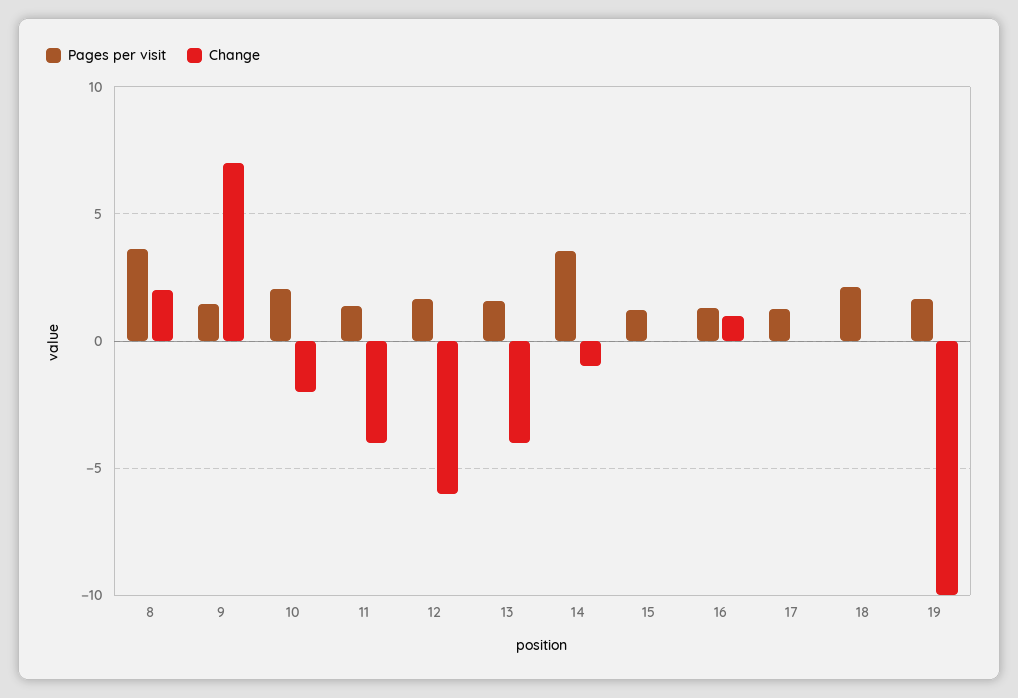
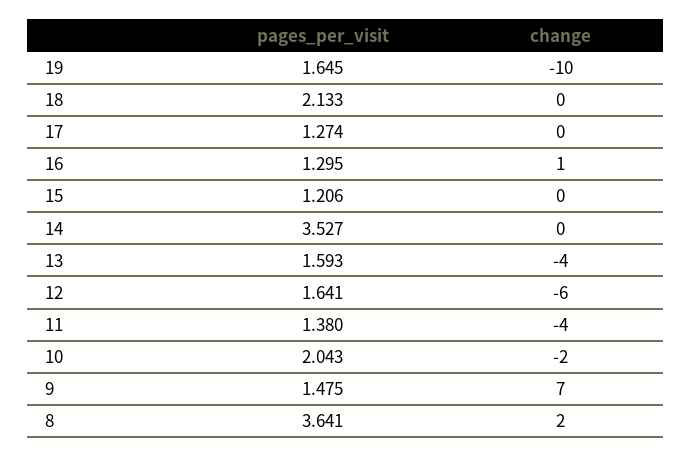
Change, 14: -1 -> 0

